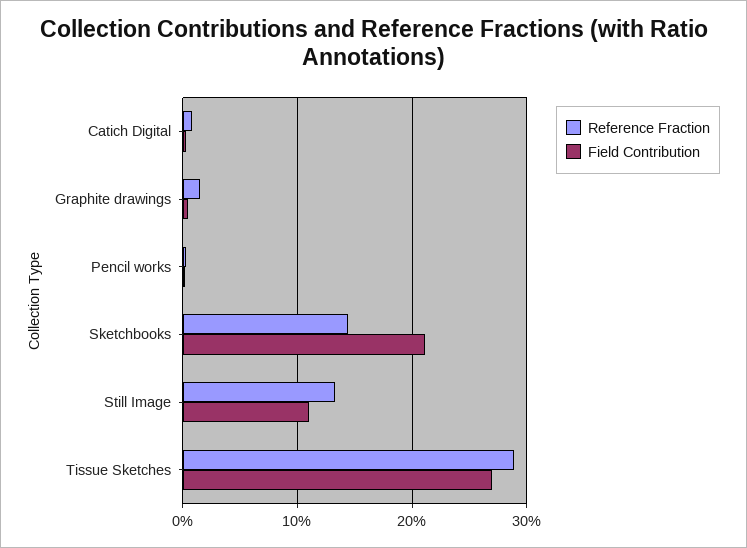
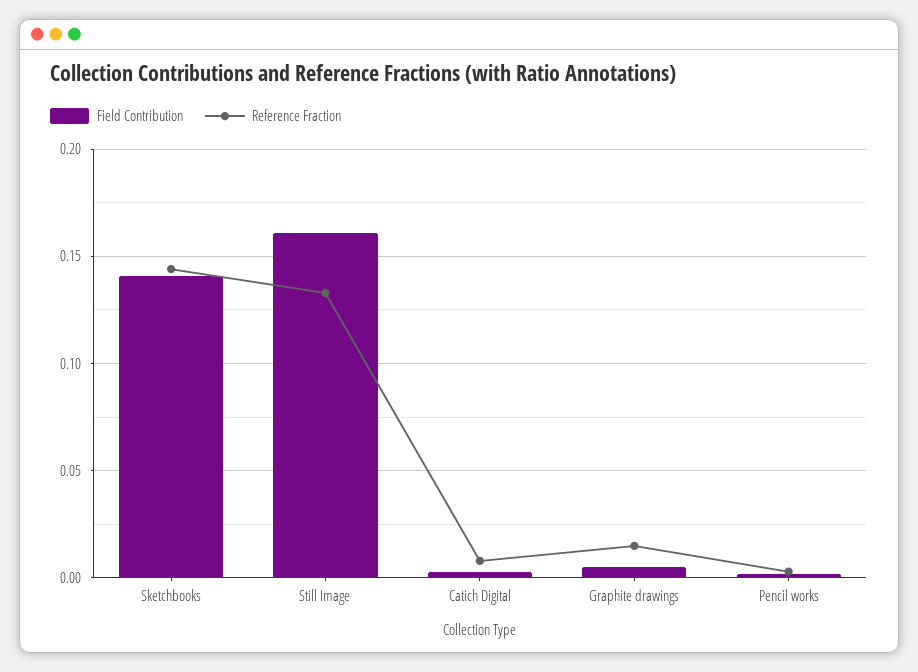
Field Contribution, Sketchbooks: 0.21 -> 0.14
Field Contribution, Still Image: 0.11 -> 0.16
Reference Fraction, Tissue Sketches: 0.29 -> none
Field Contribution, Tissue Sketches: 0.27 -> none

